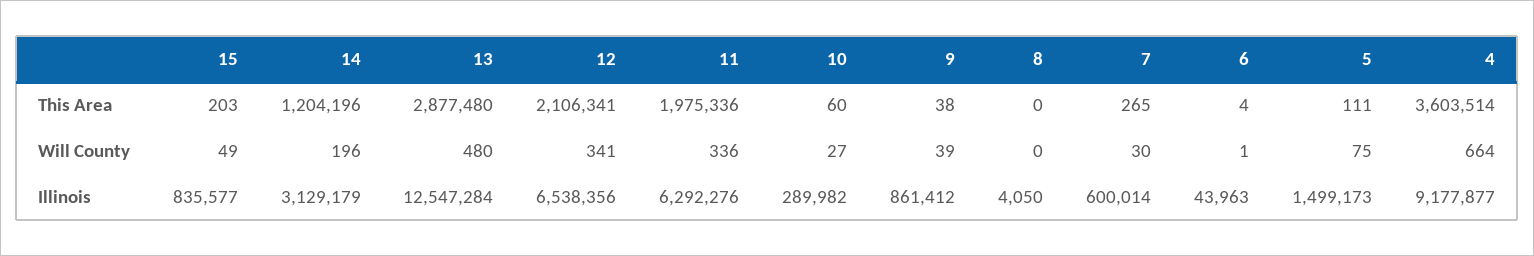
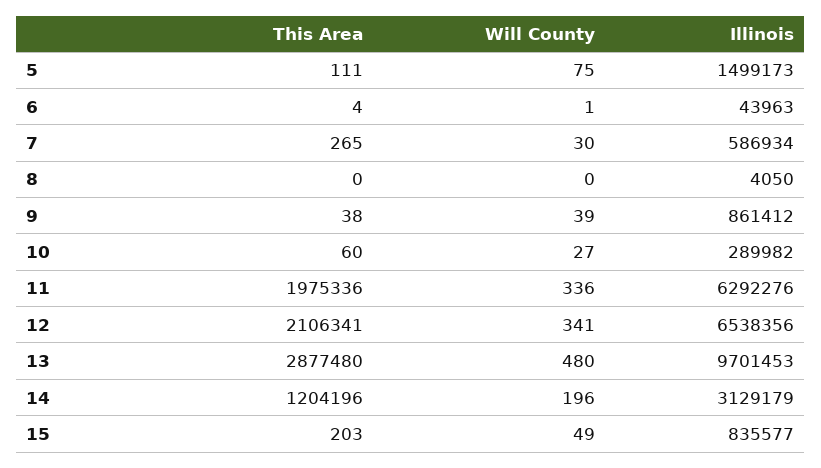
4, This Area: 3603514 -> none
4, Will County: 664 -> none
13, Illinois: 12547284 -> 9701453
7, Illinois: 600014 -> 586934
4, Illinois: 9177877 -> none

